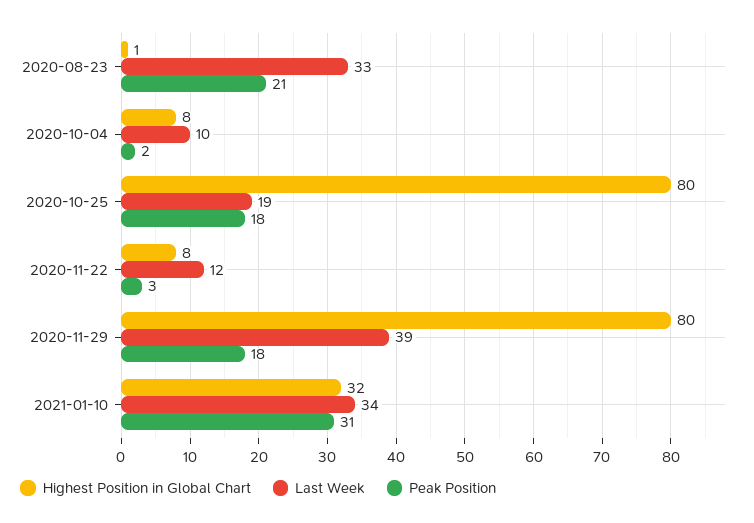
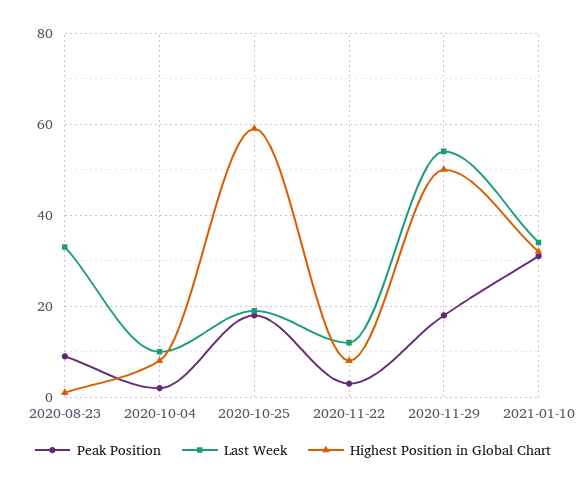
Peak Position, 2020-08-23: 21 -> 10
Highest Position in Global Chart, 2020-10-25: 80 -> 60
Highest Position in Global Chart, 2020-11-29: 80 -> 50
Last Week, 2020-11-29: 39 -> 55

